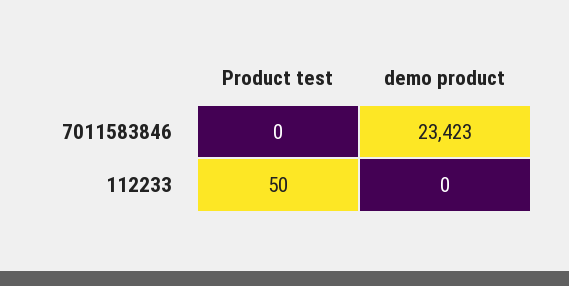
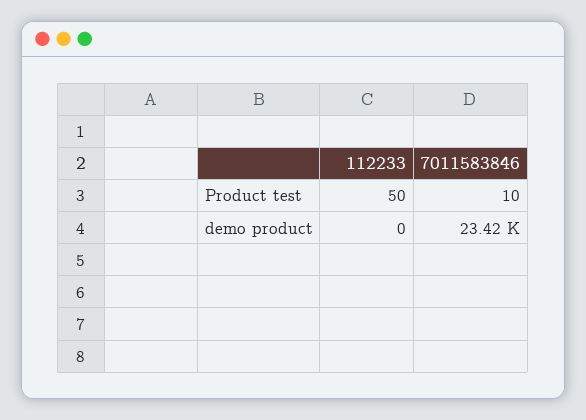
Product test, 7011583846: 0 -> 10

